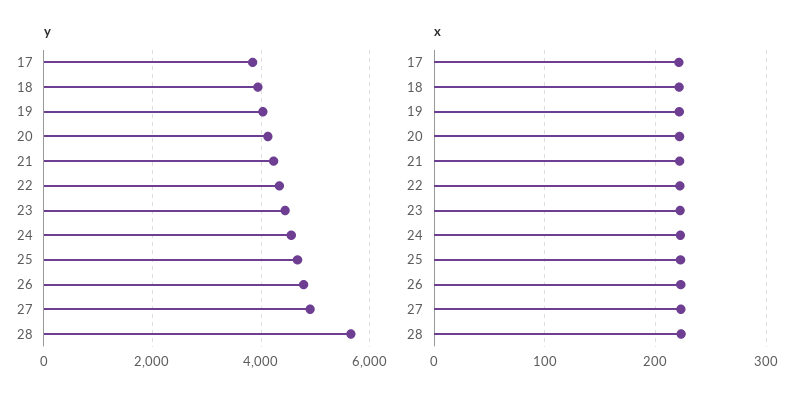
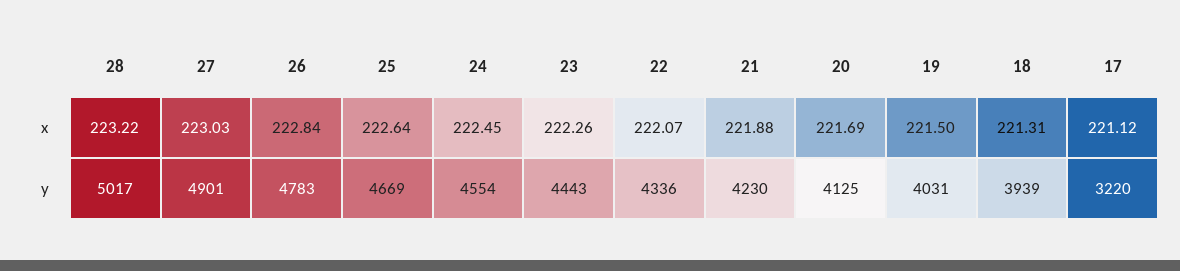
y, 17: 3800 -> 3220
y, 28: 5600 -> 5017

